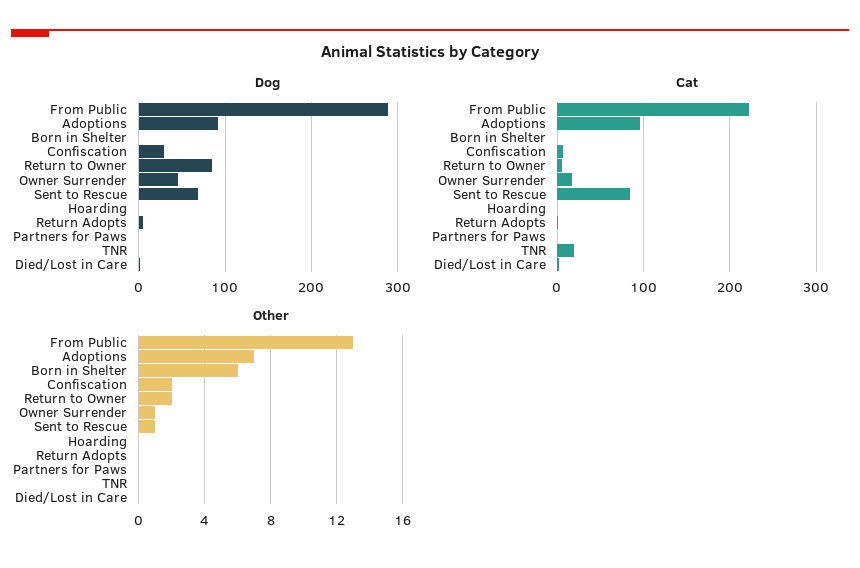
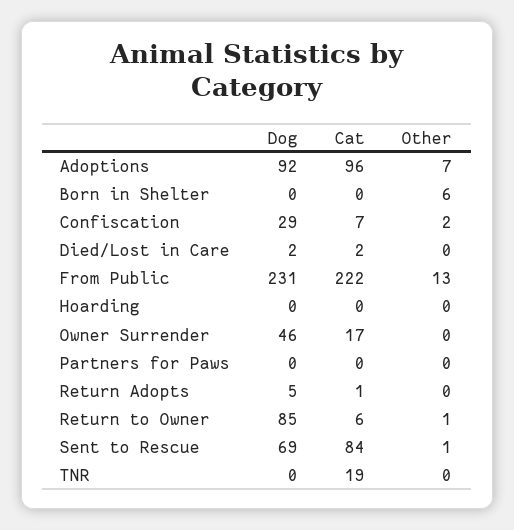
Dog, From Public: 290 -> 231
Other, Return to Owner: 2 -> 1
Other, Owner Surrender: 1 -> 0

